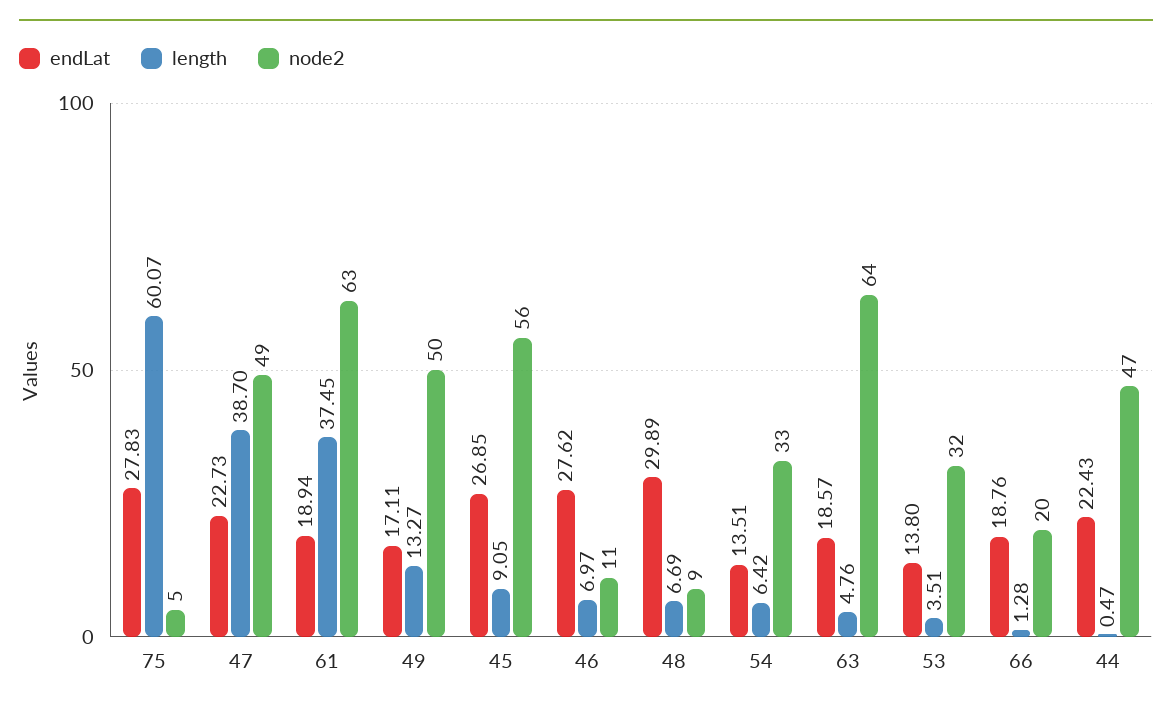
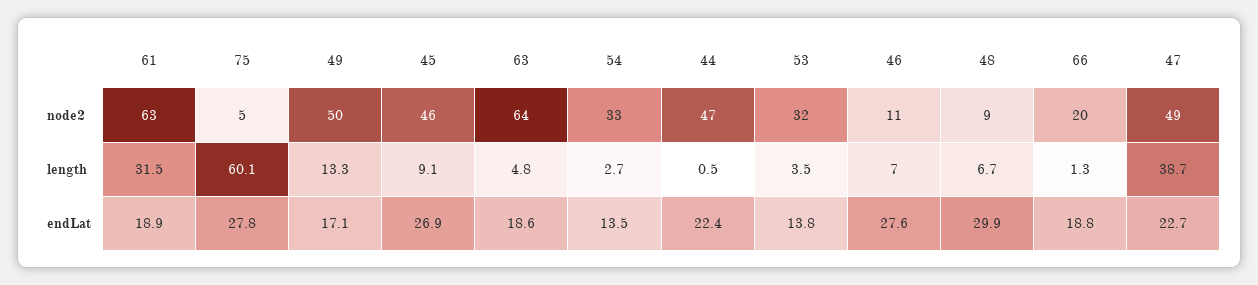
length, 61: 37.45 -> 31.5
node2, 45: 56 -> 46
length, 54: 6.42 -> 2.7

